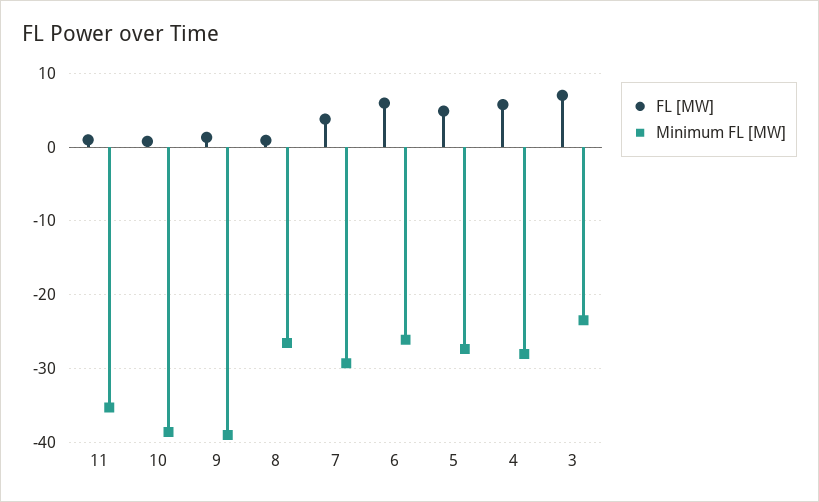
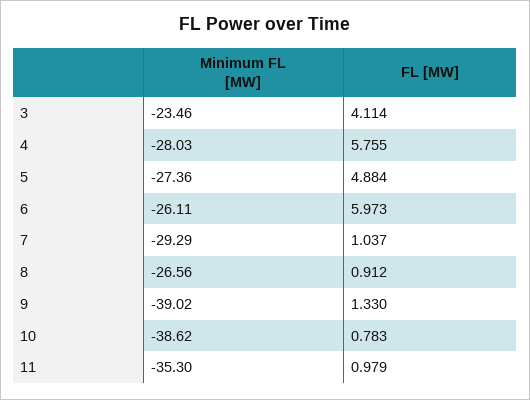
FL [MW], 7: 4 -> 1.037
FL [MW], 3: 7 -> 4.114

